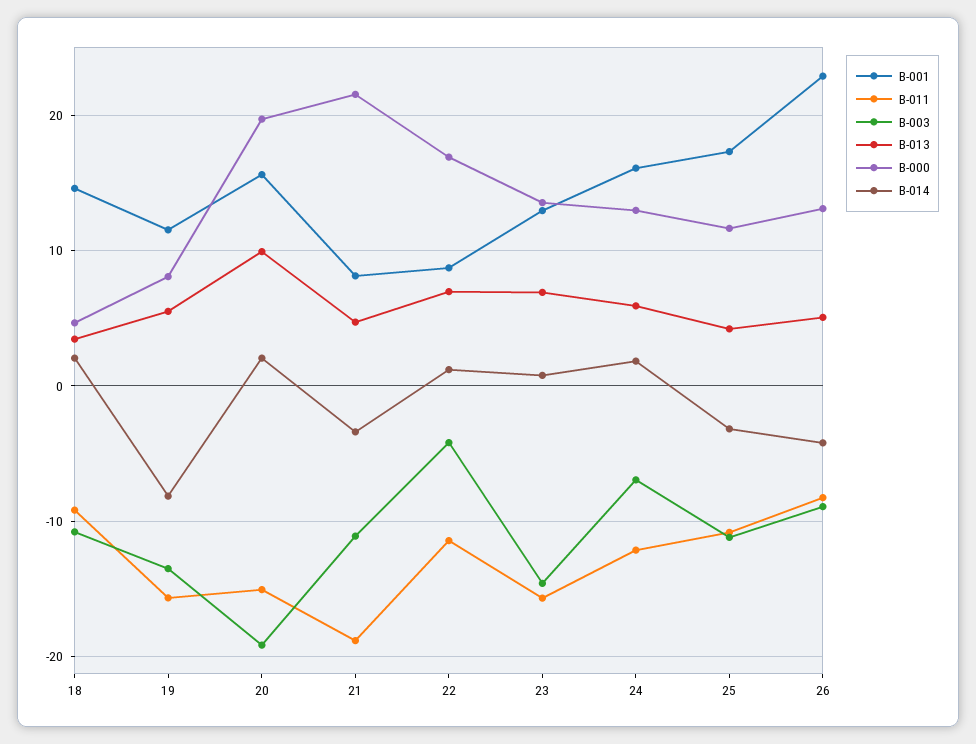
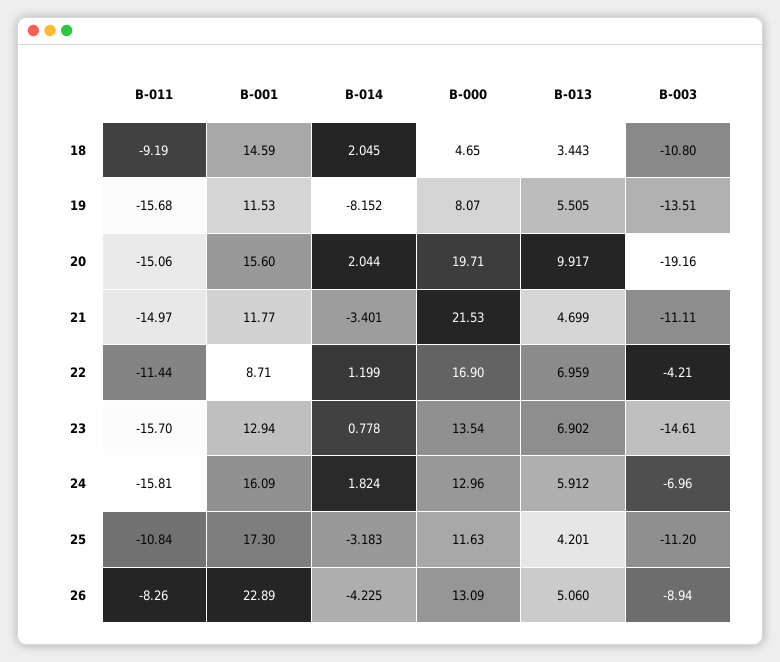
B-001, 21: 8 -> 11.77
B-011, 21: -19 -> -14.97
B-011, 24: -12 -> -15.81

